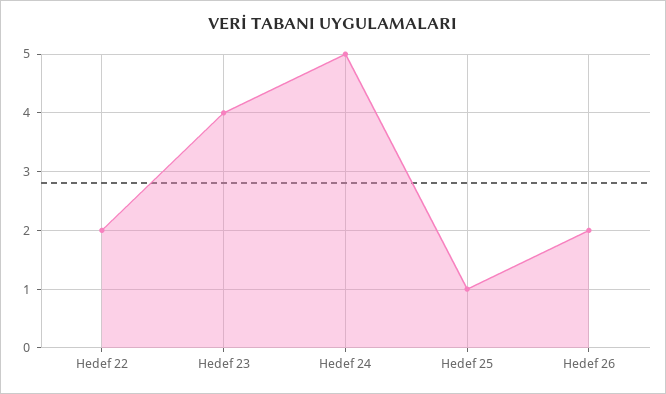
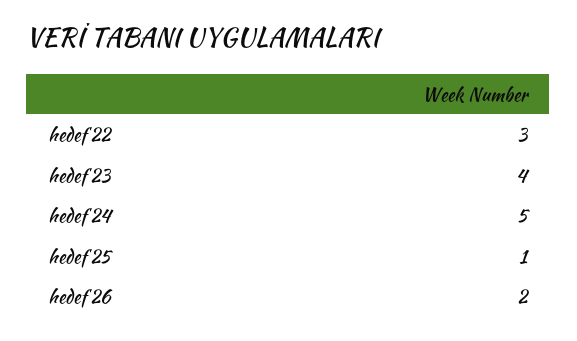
Hedef 22: 2 -> 3

